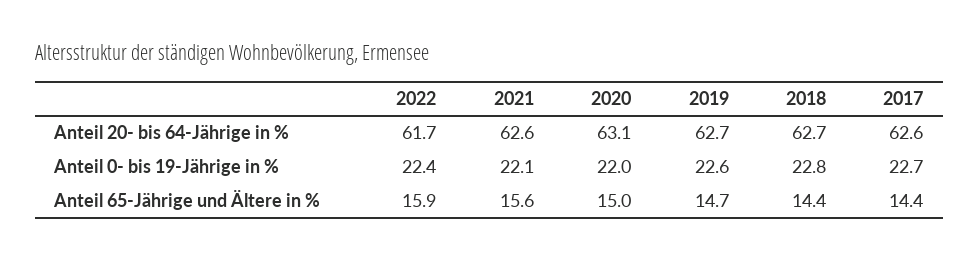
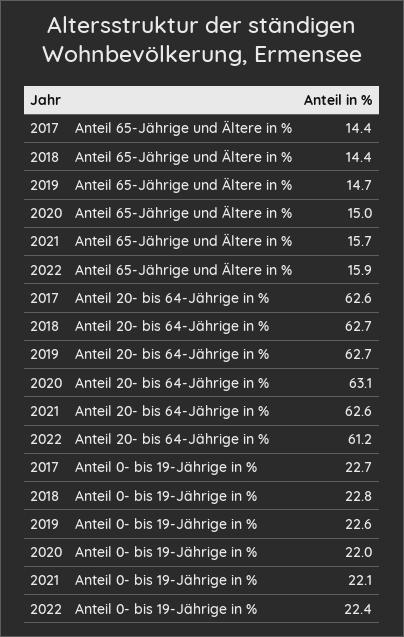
2022, Anteil 20- bis 64-Jährige in %: 61.7 -> 61.2
2021, Anteil 65-Jährige und Ältere in %: 15.6 -> 15.7

